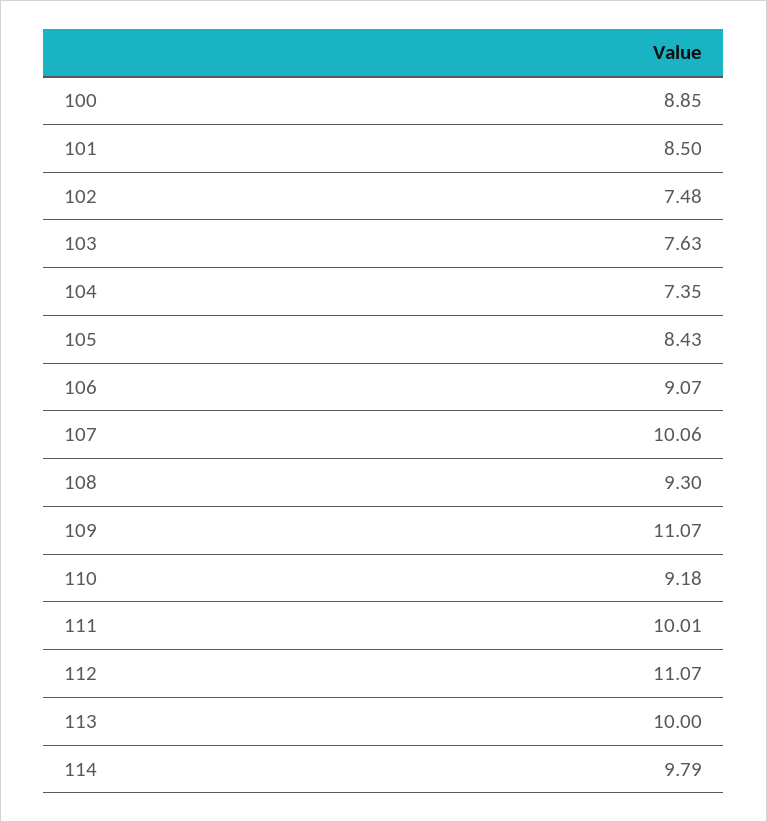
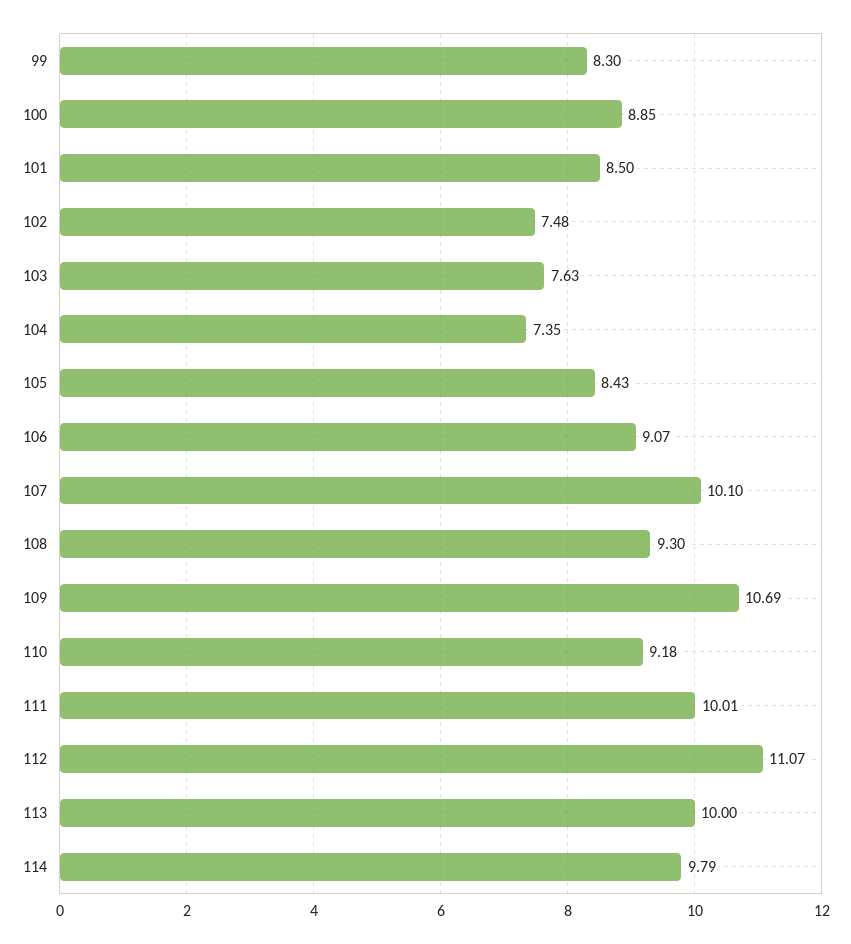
107: 10.06 -> 10.1
109: 11.07 -> 10.69
99: none -> 8.3

